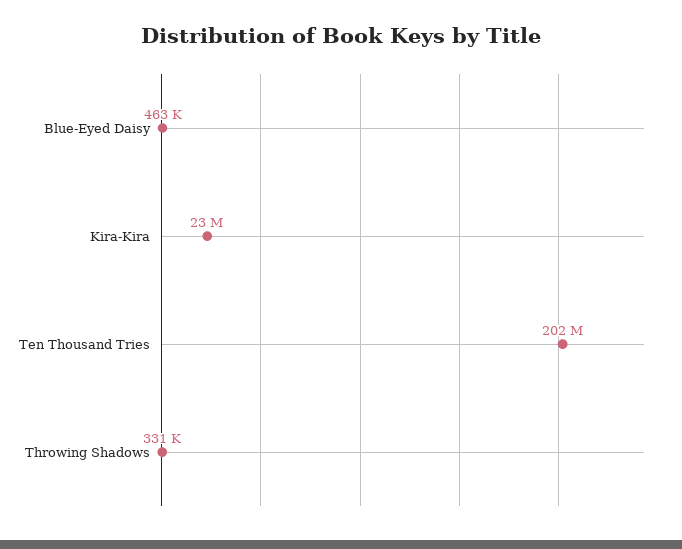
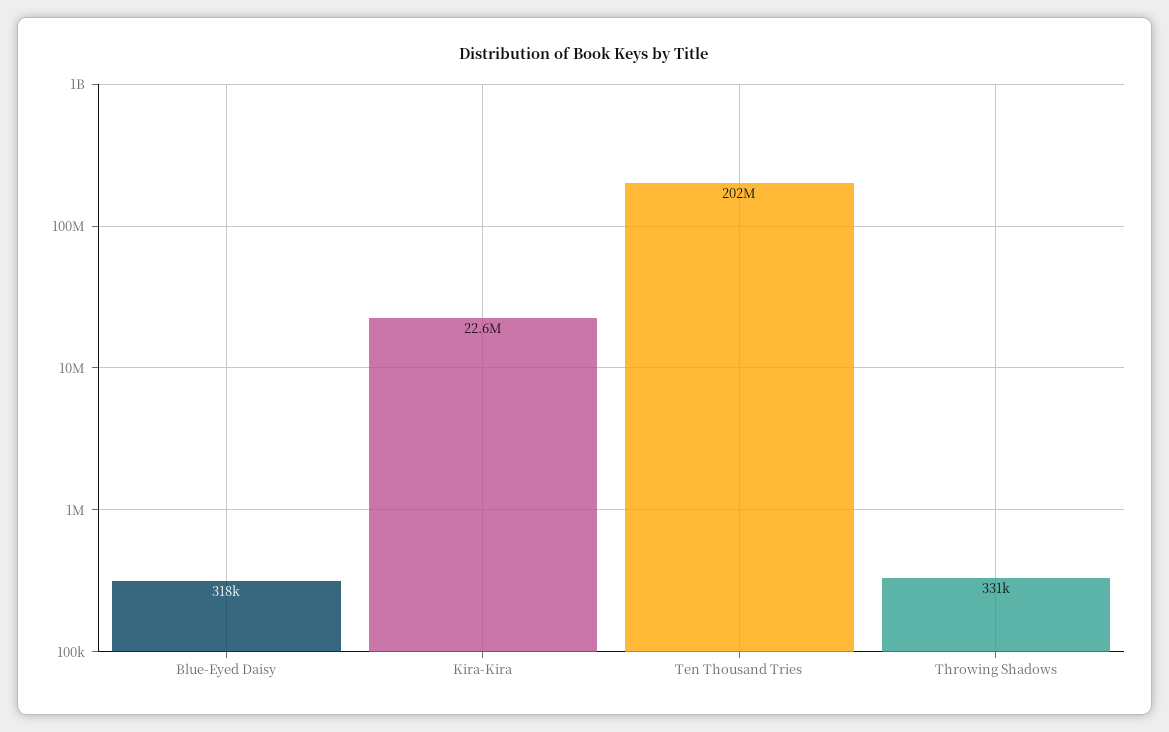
Blue-Eyed Daisy: 463000 -> 318000

